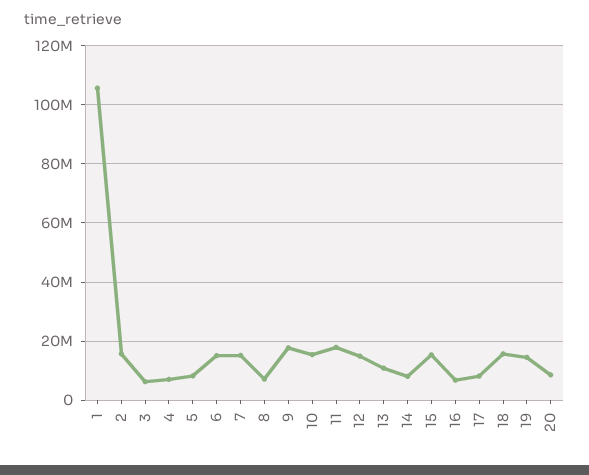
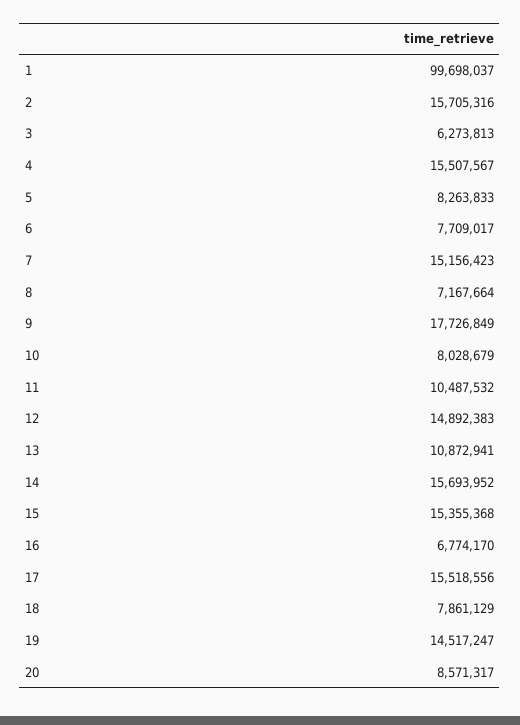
1: 105000000 -> 99698037
4: 7500000 -> 15507567
6: 15000000 -> 7709017
10: 15000000 -> 8028679
11: 17500000 -> 10487532
14: 7500000 -> 15693952
17: 7500000 -> 15518556
18: 15000000 -> 7861129

